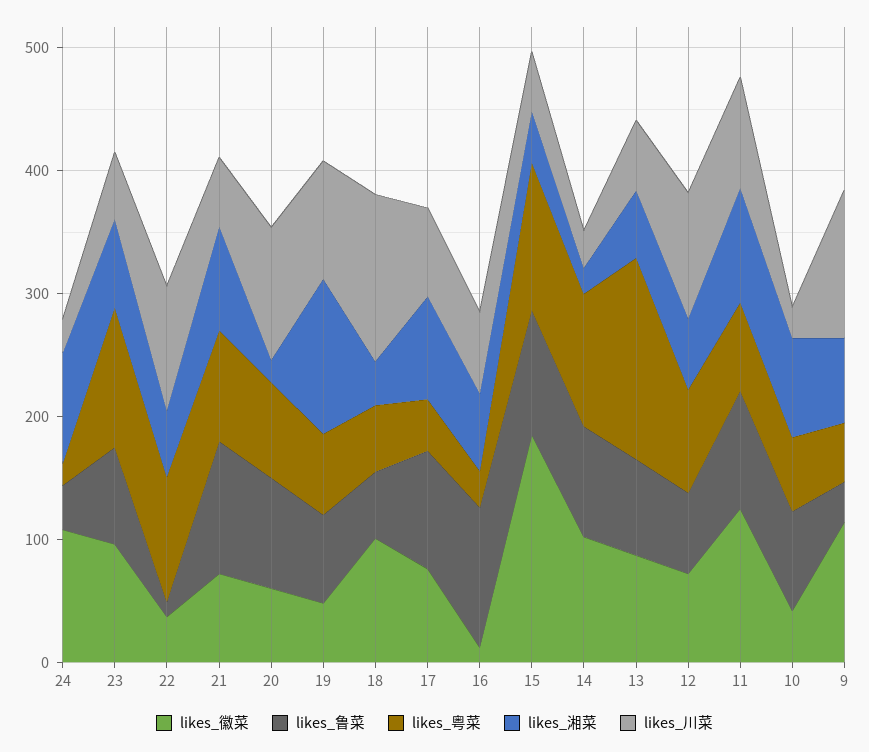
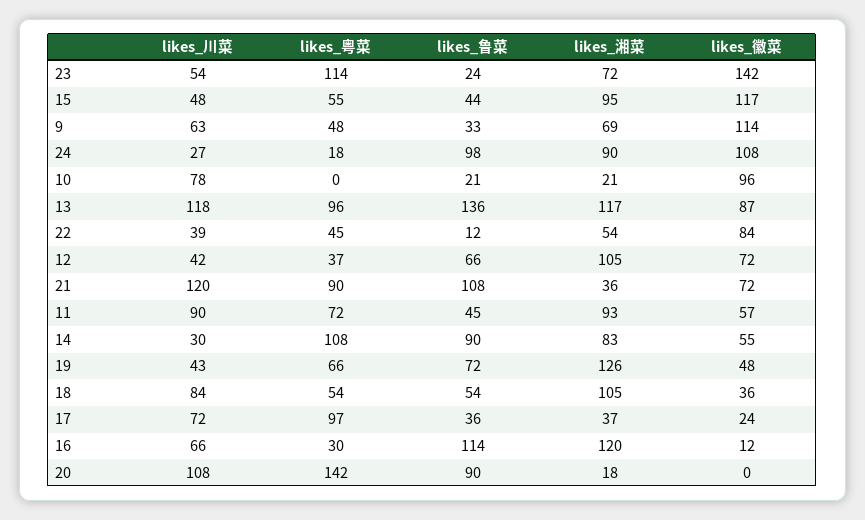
likes_鲁菜, 24: 40 -> 98
likes_徽菜, 23: 100 -> 142
likes_鲁菜, 23: 80 -> 24
likes_徽菜, 22: 40 -> 84
likes_粤菜, 22: 100 -> 45
likes_川菜, 22: 100 -> 39
likes_湘菜, 21: 80 -> 36
likes_川菜, 21: 60 -> 120
likes_徽菜, 20: 60 -> 0
likes_粤菜, 20: 80 -> 142
likes_川菜, 19: 100 -> 43
likes_徽菜, 18: 100 -> 36
likes_湘菜, 18: 40 -> 105
likes_川菜, 18: 140 -> 84
likes_徽菜, 17: 80 -> 24
likes_鲁菜, 17: 100 -> 36
likes_粤菜, 17: 40 -> 97
likes_湘菜, 17: 80 -> 37
likes_湘菜, 16: 60 -> 120
likes_徽菜, 15: 180 -> 117
likes_鲁菜, 15: 100 -> 44
likes_粤菜, 15: 120 -> 55
likes_湘菜, 15: 40 -> 95
likes_徽菜, 14: 100 -> 55
likes_湘菜, 14: 20 -> 83
likes_鲁菜, 13: 80 -> 136
likes_粤菜, 13: 160 -> 96
likes_湘菜, 13: 60 -> 117
likes_川菜, 13: 60 -> 118
likes_粤菜, 12: 80 -> 37
likes_湘菜, 12: 60 -> 105
likes_川菜, 12: 100 -> 42
likes_徽菜, 11: 120 -> 57
likes_鲁菜, 11: 100 -> 45
likes_徽菜, 10: 40 -> 96
likes_鲁菜, 10: 80 -> 21
likes_粤菜, 10: 60 -> 0
likes_湘菜, 10: 80 -> 21
likes_川菜, 10: 20 -> 78
likes_川菜, 9: 120 -> 63

